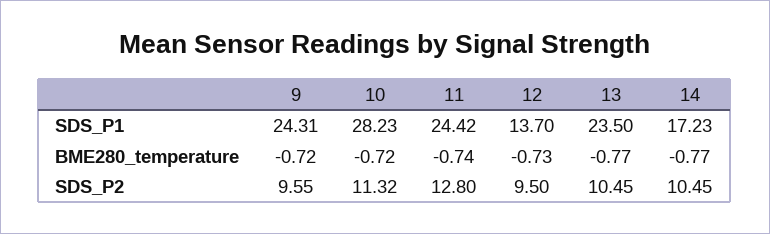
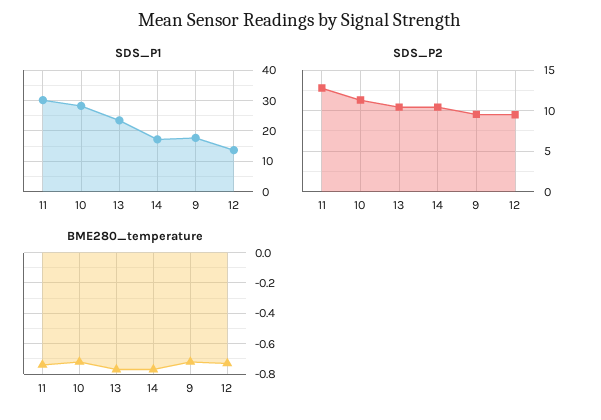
SDS_P1, 9: 24.31 -> 18
SDS_P1, 11: 24.42 -> 30

